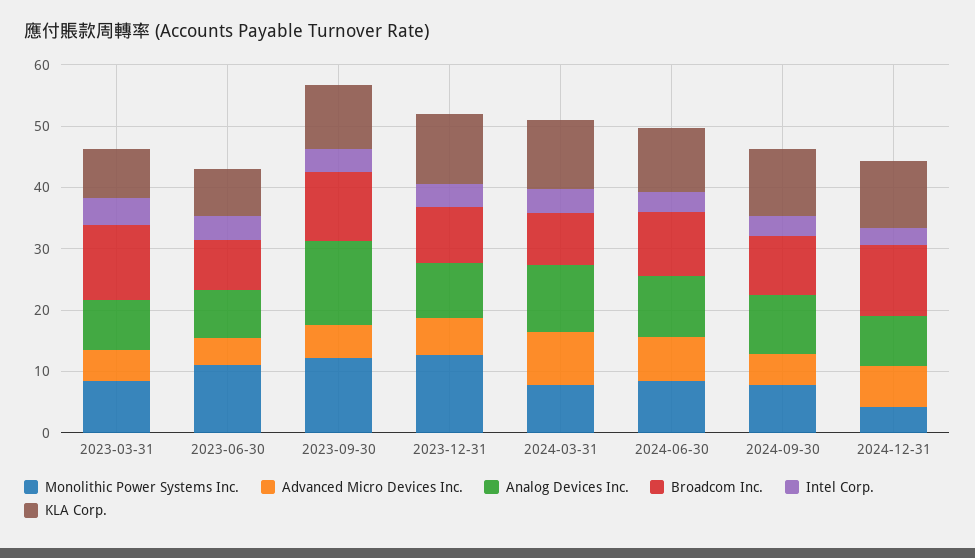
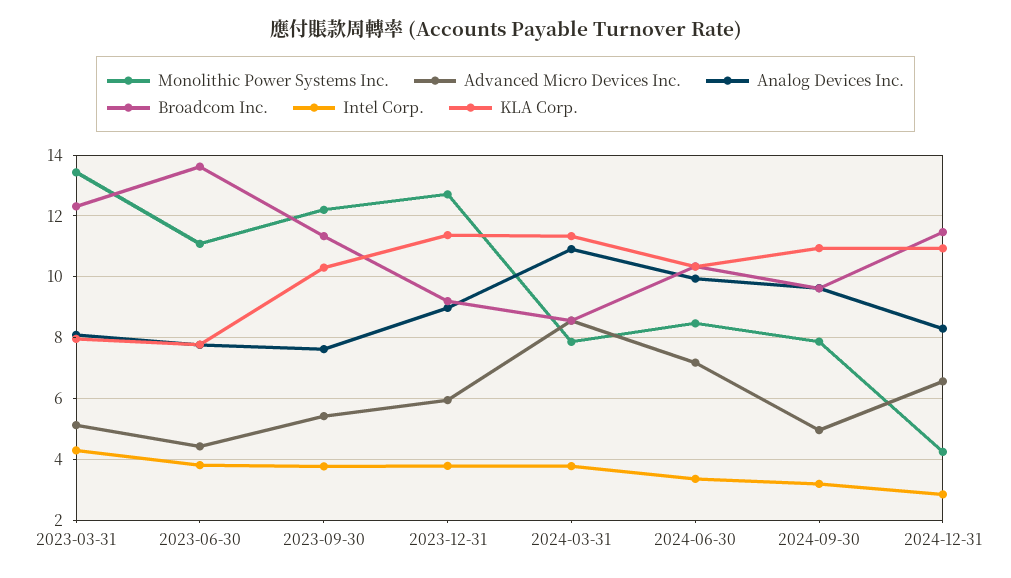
Monolithic Power Systems Inc., 2023-03-31: 8 -> 13.4
Broadcom Inc., 2023-06-30: 8 -> 13.6
Analog Devices Inc., 2023-09-30: 14 -> 7.6

